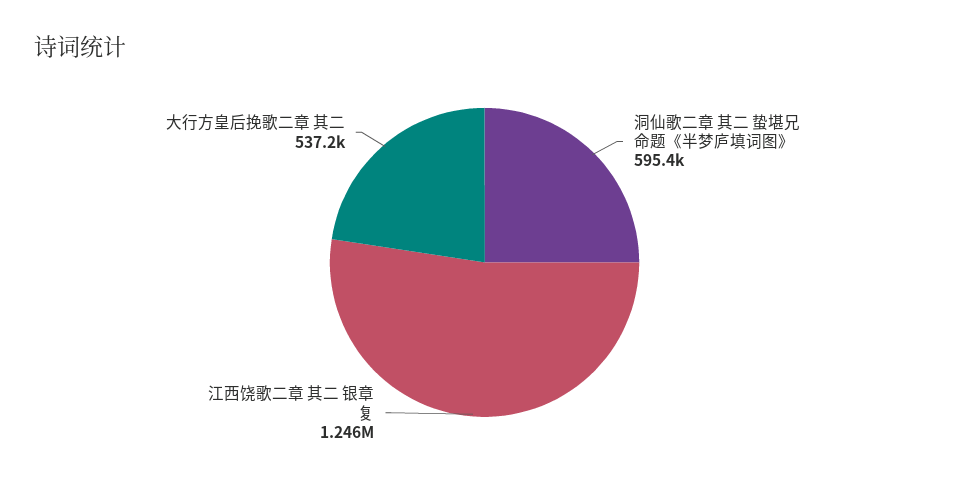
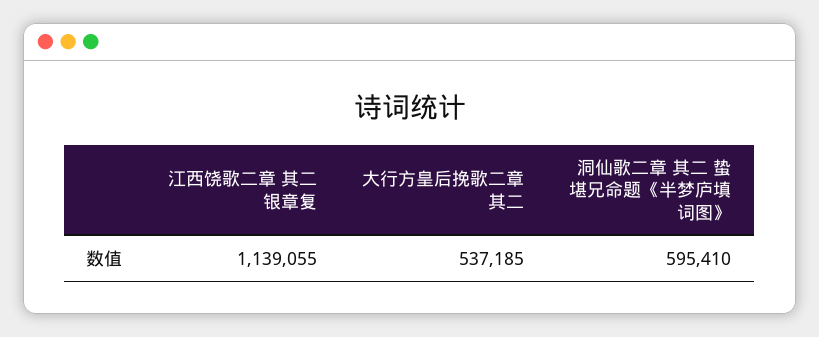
江西饶歌二章 其二 银章复: 1246000 -> 1139055

